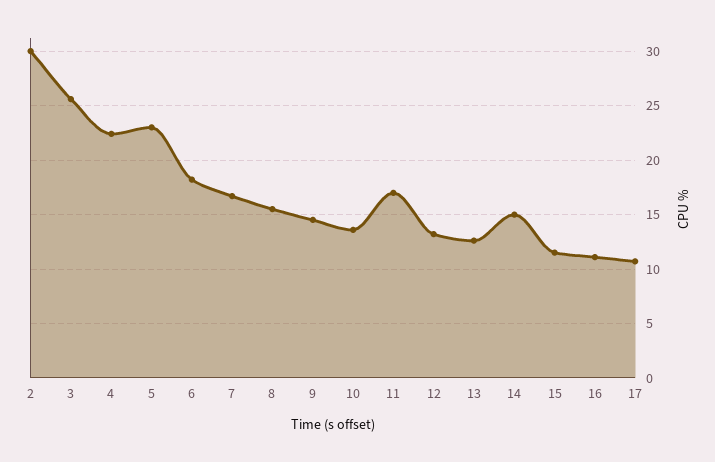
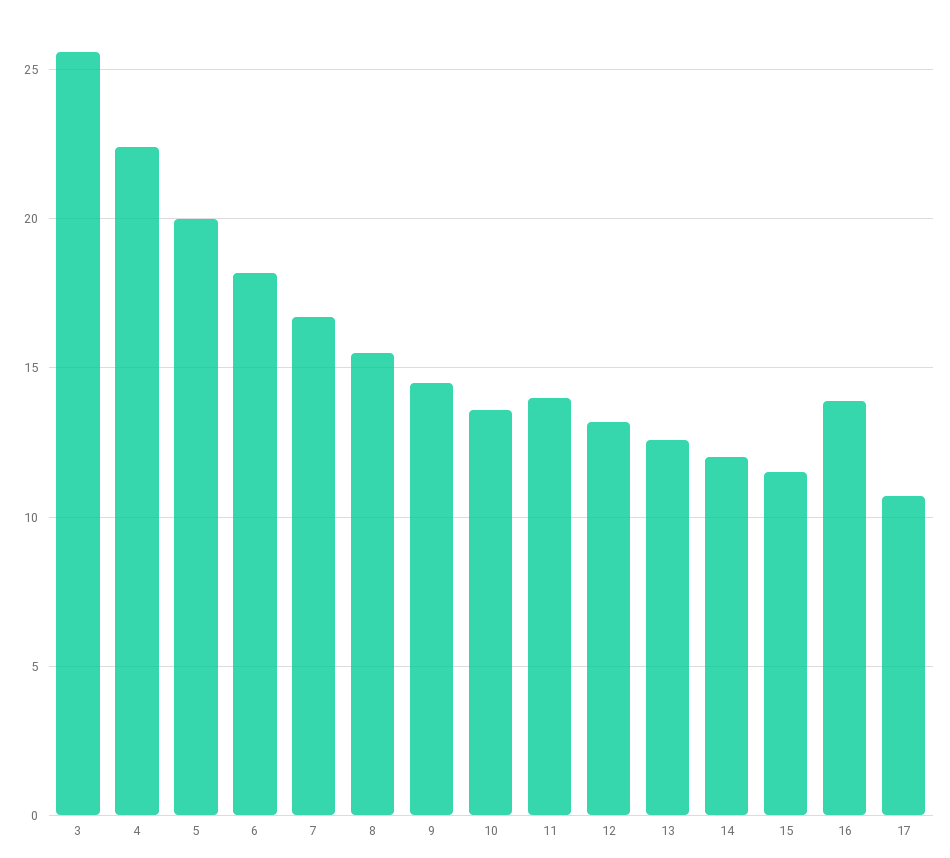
2: 30 -> none
5: 23 -> 20
11: 17 -> 14
14: 15 -> 12
16: 11 -> 14

